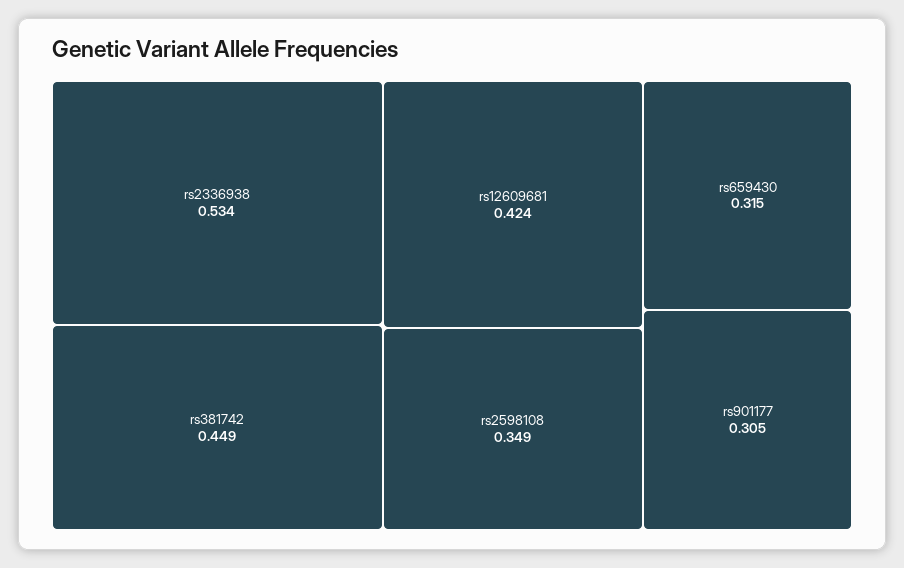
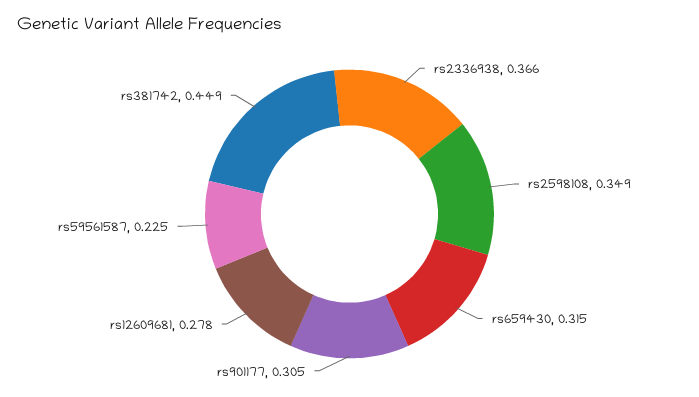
rs2336938: 0.534 -> 0.366
rs12609681: 0.424 -> 0.278
rs59561587: none -> 0.225

